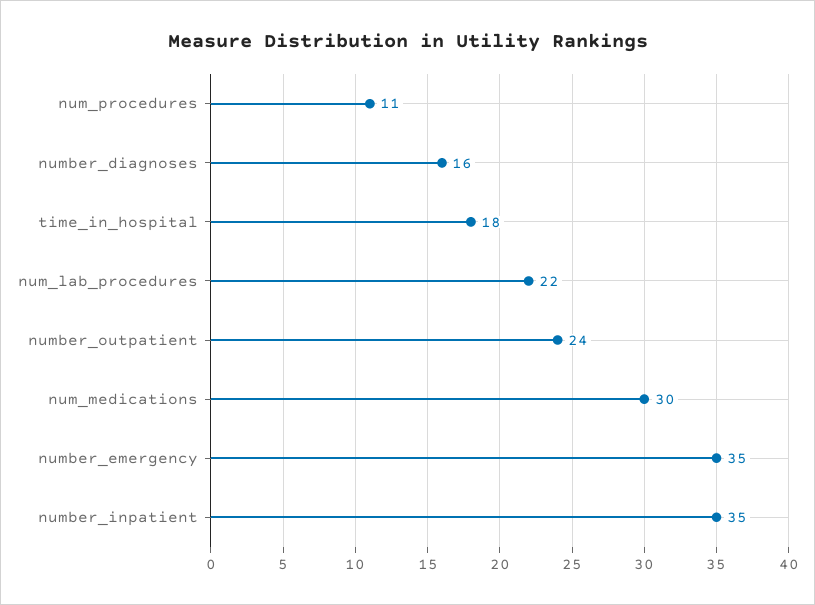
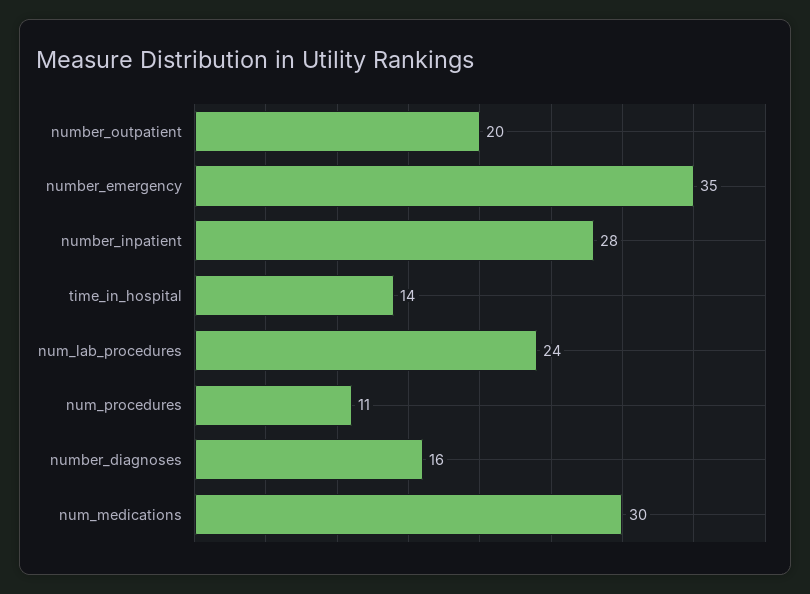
time_in_hospital: 18 -> 14
num_lab_procedures: 22 -> 24
number_outpatient: 24 -> 20
number_inpatient: 35 -> 28

